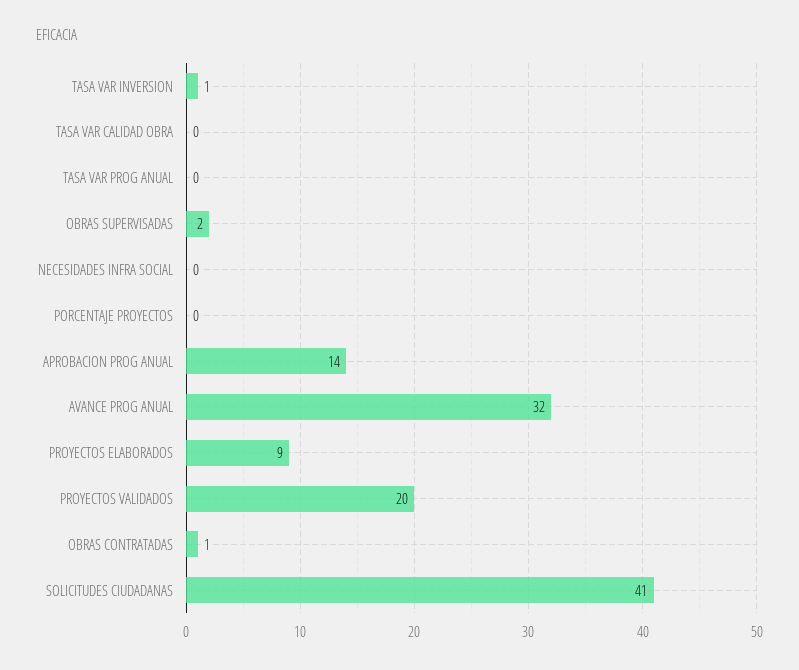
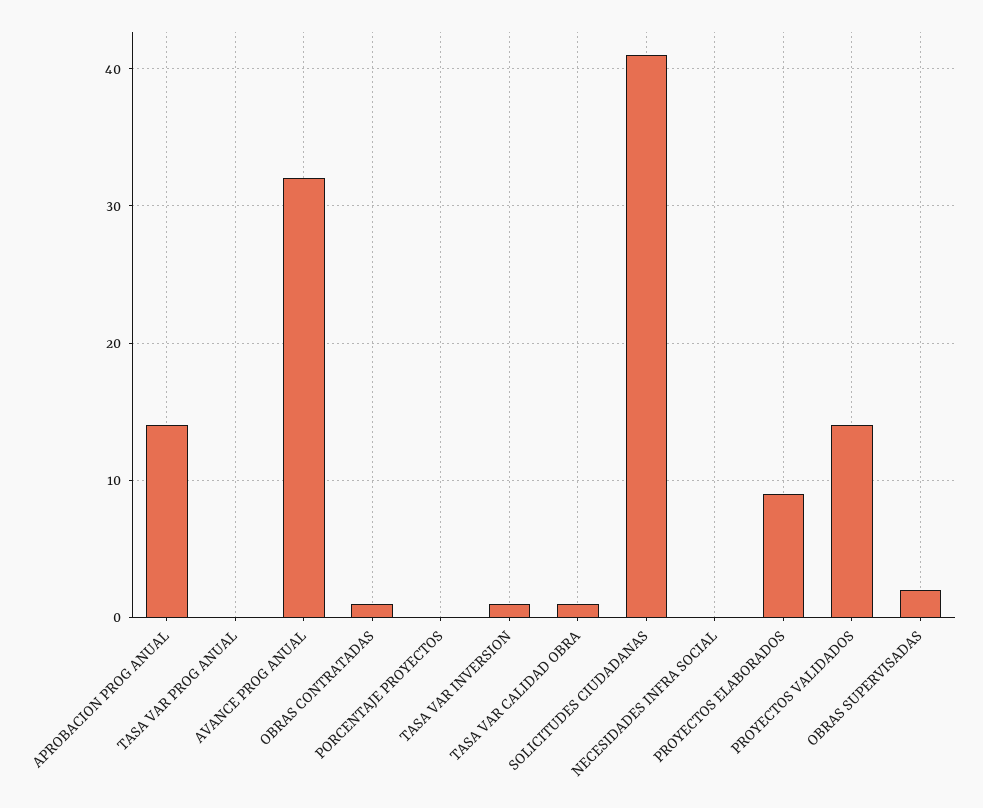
TASA VAR CALIDAD OBRA: 0 -> 1
PROYECTOS VALIDADOS: 20 -> 14

